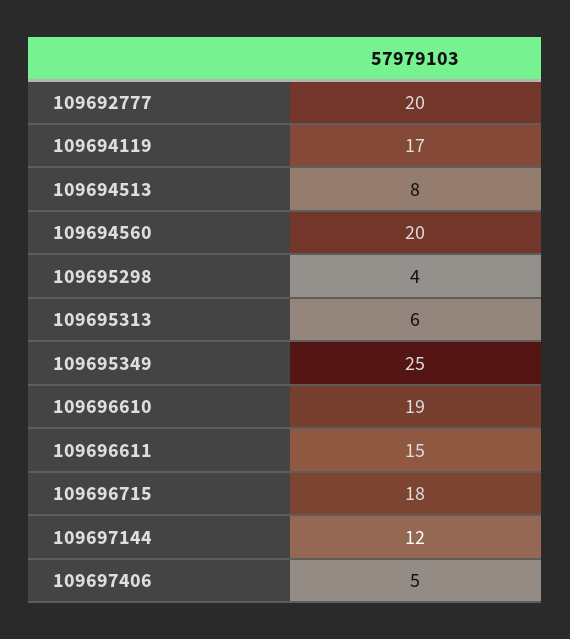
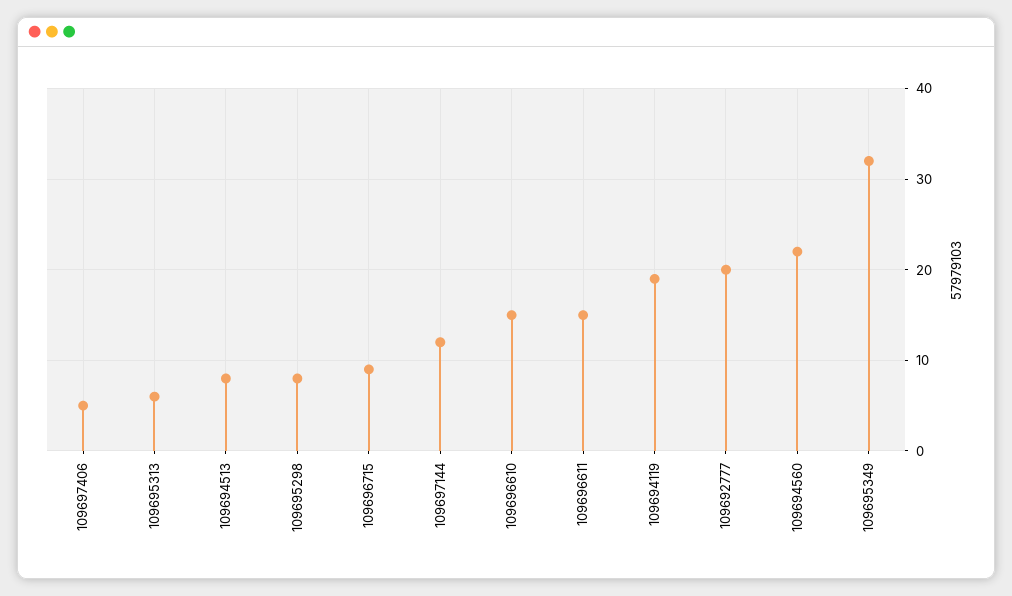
109694119: 17 -> 19
109694560: 20 -> 22
109695298: 4 -> 8
109695349: 25 -> 32
109696610: 19 -> 15
109696715: 18 -> 9

